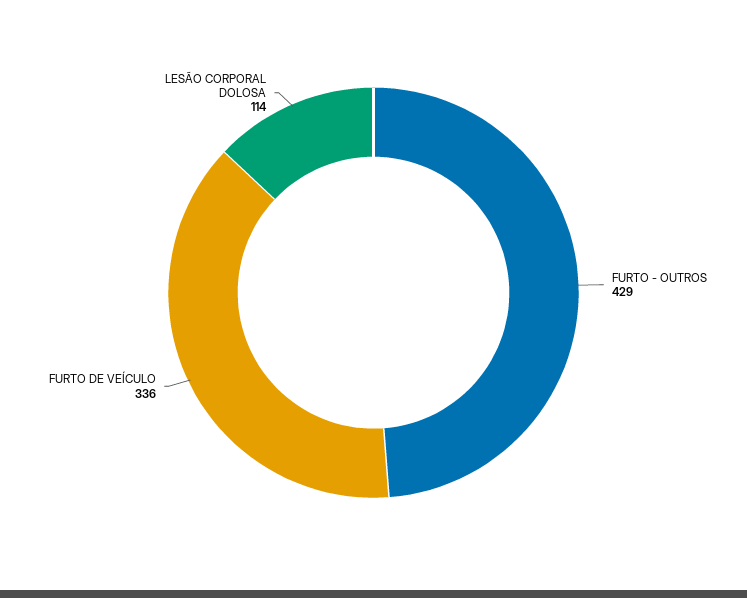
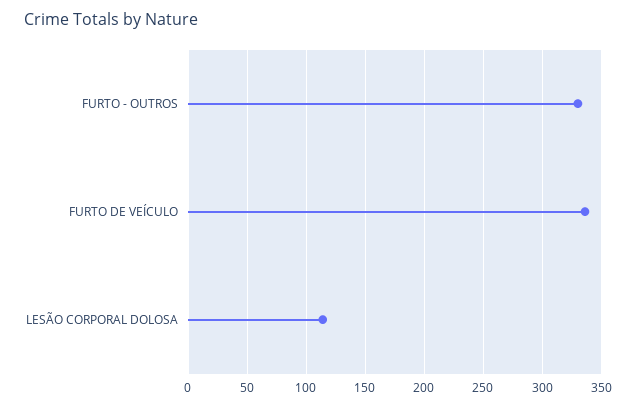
FURTO - OUTROS: 429 -> 330

